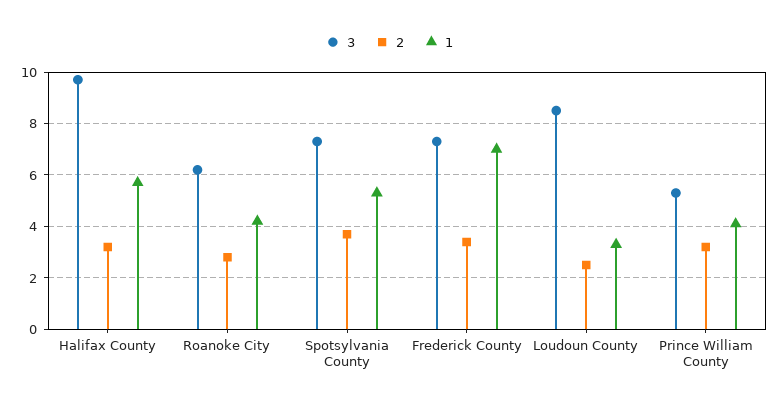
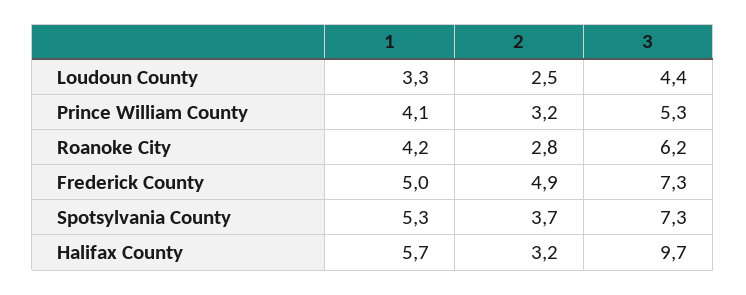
2, Frederick County: 3.5 -> 4.9
1, Frederick County: 7 -> 5
3, Loudoun County: 8.5 -> 4.4

